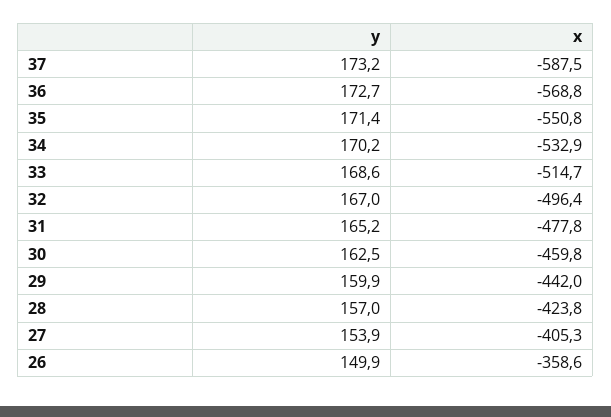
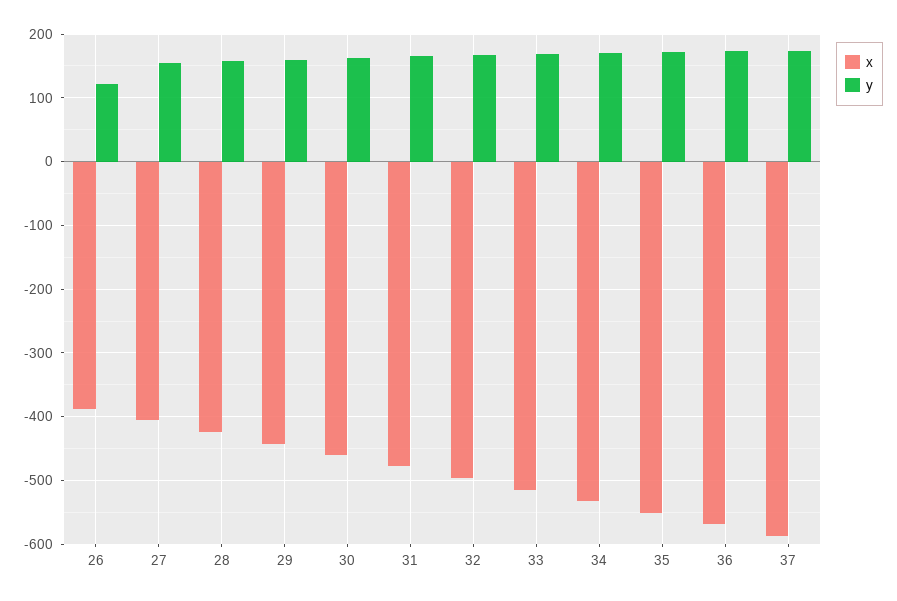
y, 26: 149.9 -> 120
x, 26: -358.6 -> -390

